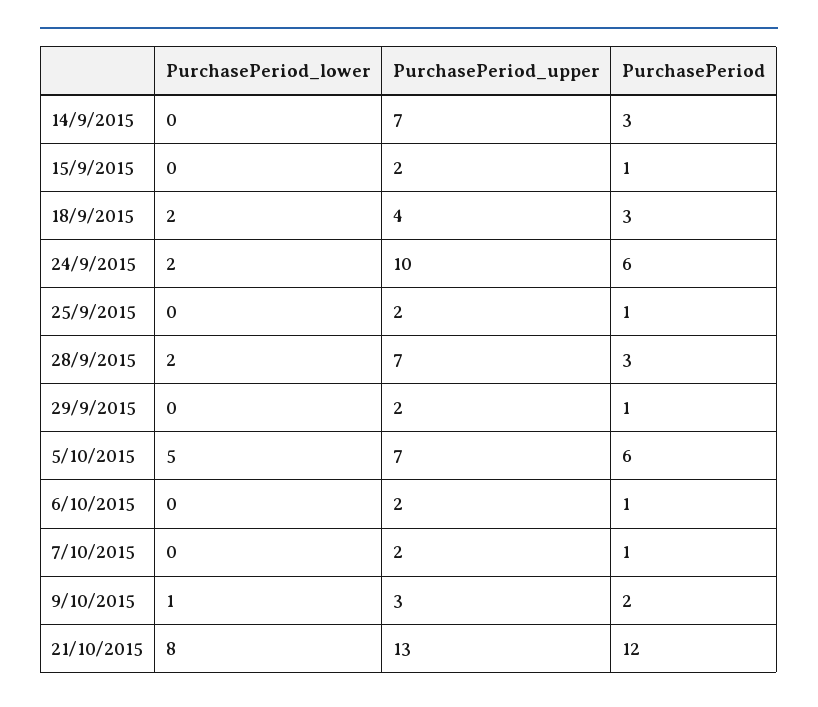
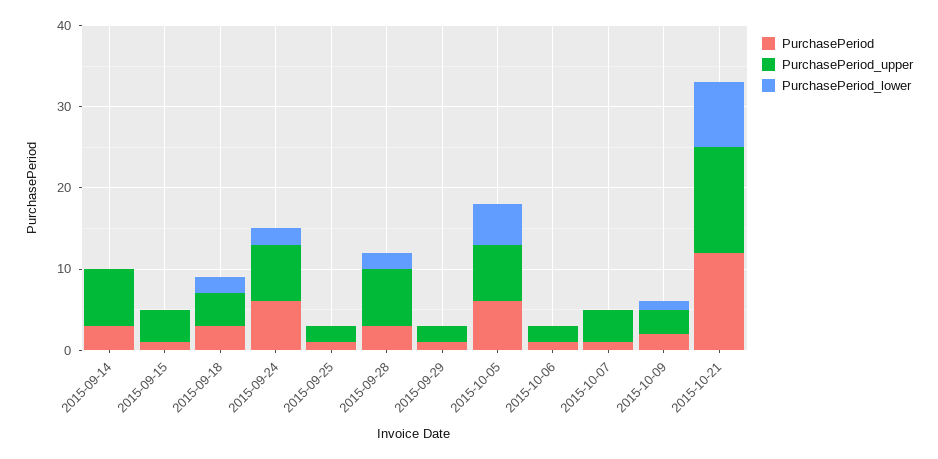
PurchasePeriod_upper, 15/9/2015: 2 -> 4
PurchasePeriod_upper, 24/9/2015: 10 -> 7
PurchasePeriod_upper, 7/10/2015: 2 -> 4

